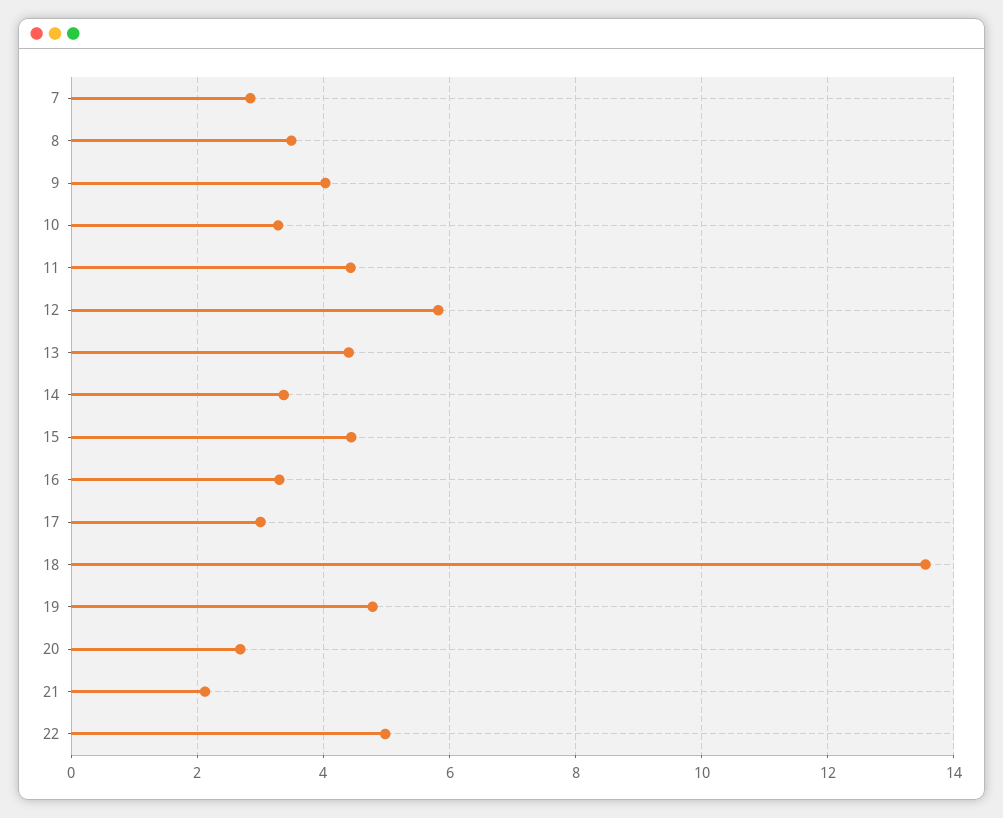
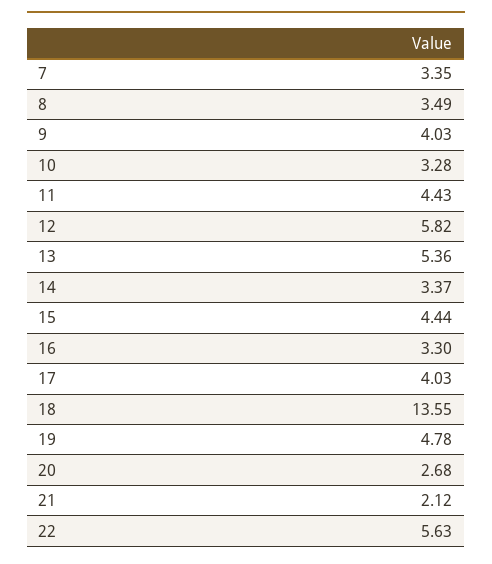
7: 2.8 -> 3.35
13: 4.4 -> 5.36
17: 3 -> 4.03
22: 5 -> 5.63

